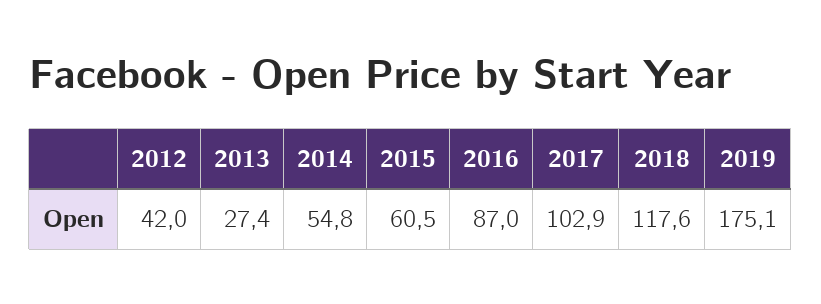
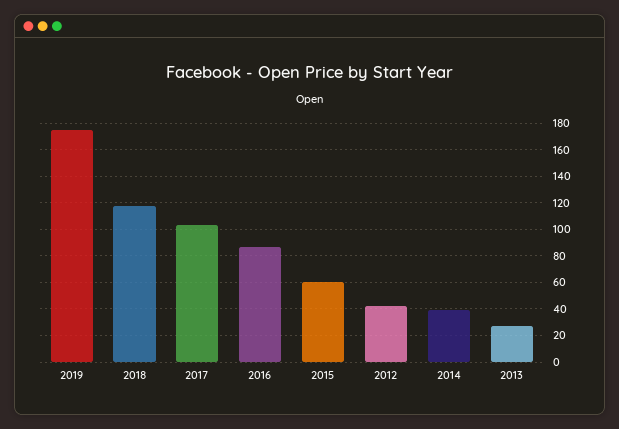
2014: 54.8 -> 40

